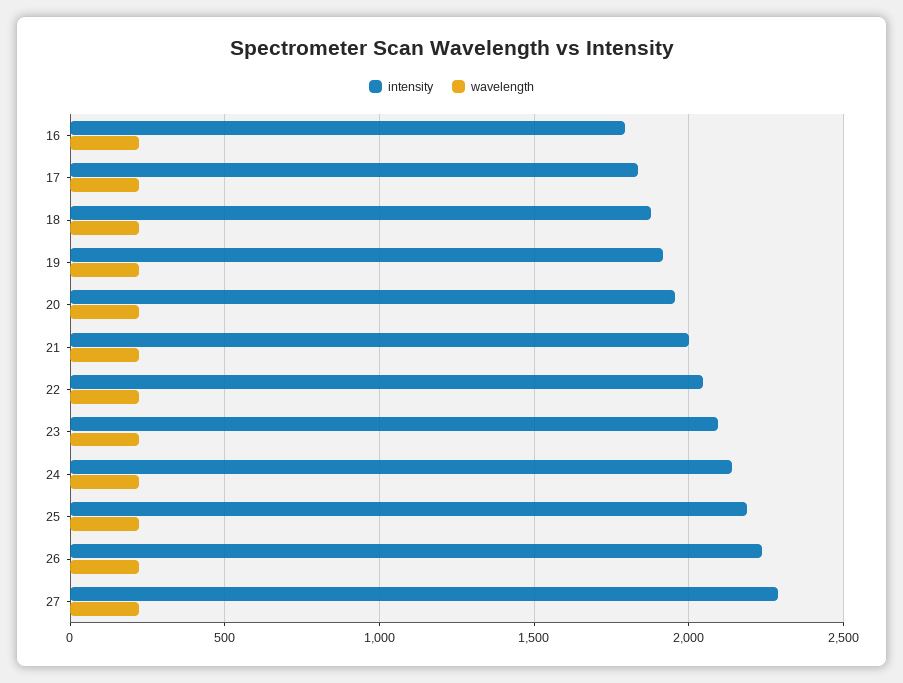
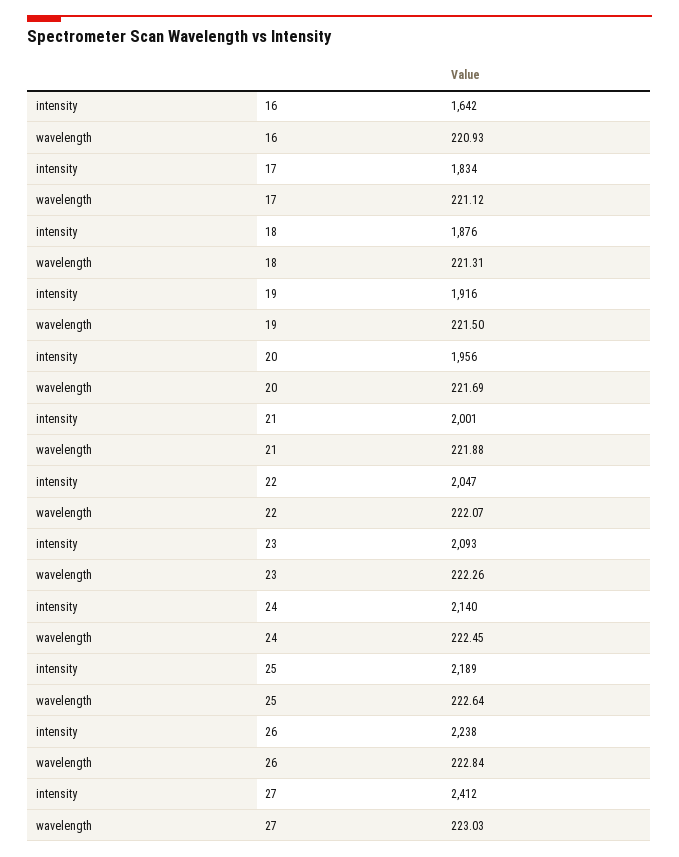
intensity, 16: 1800 -> 1642
intensity, 27: 2300 -> 2412

